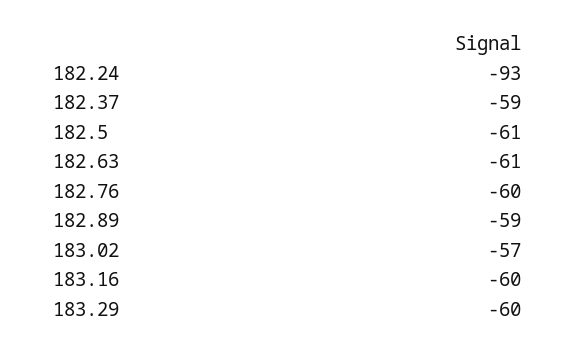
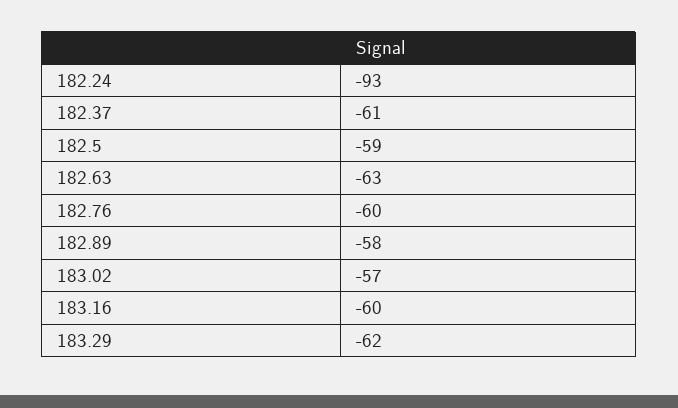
182.37: -59 -> -61
182.5: -61 -> -59
182.63: -61 -> -63
182.89: -59 -> -58
183.29: -60 -> -62

